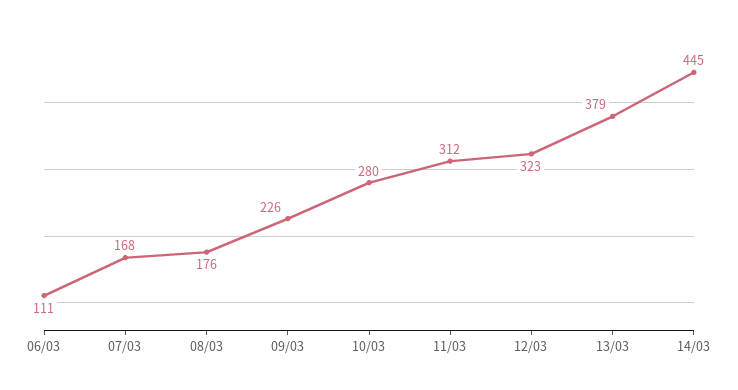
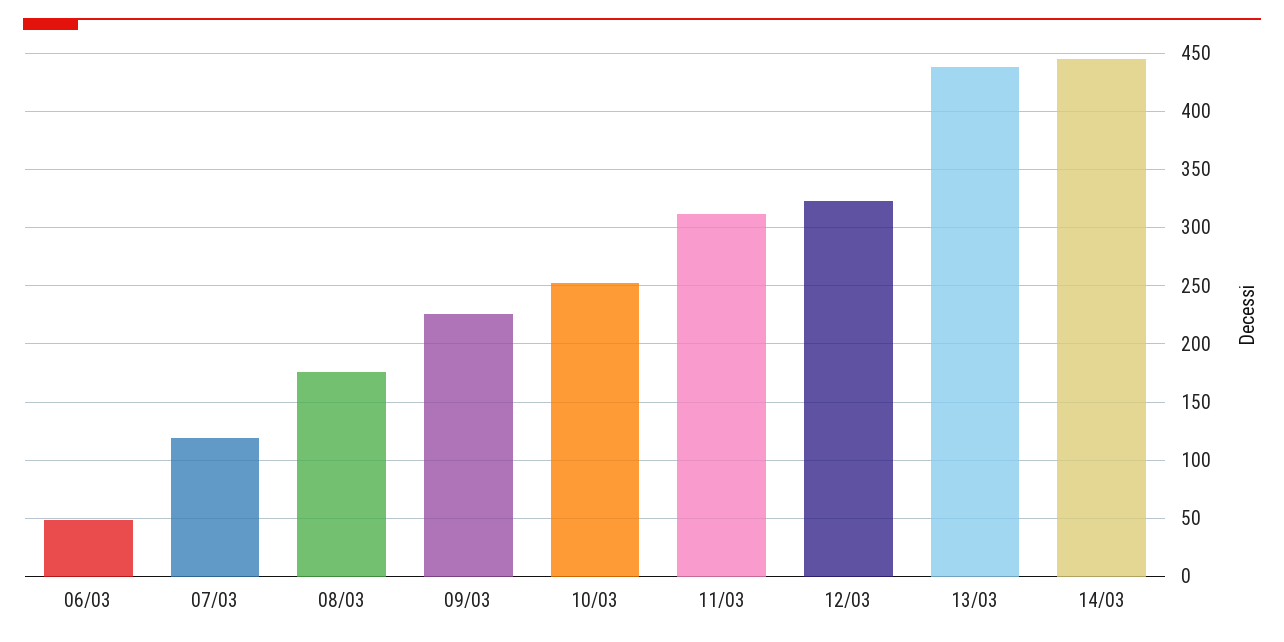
06/03: 111 -> 50
07/03: 168 -> 120
10/03: 280 -> 250
13/03: 379 -> 440

